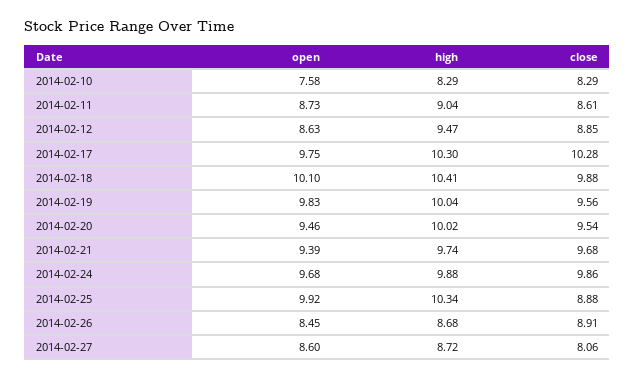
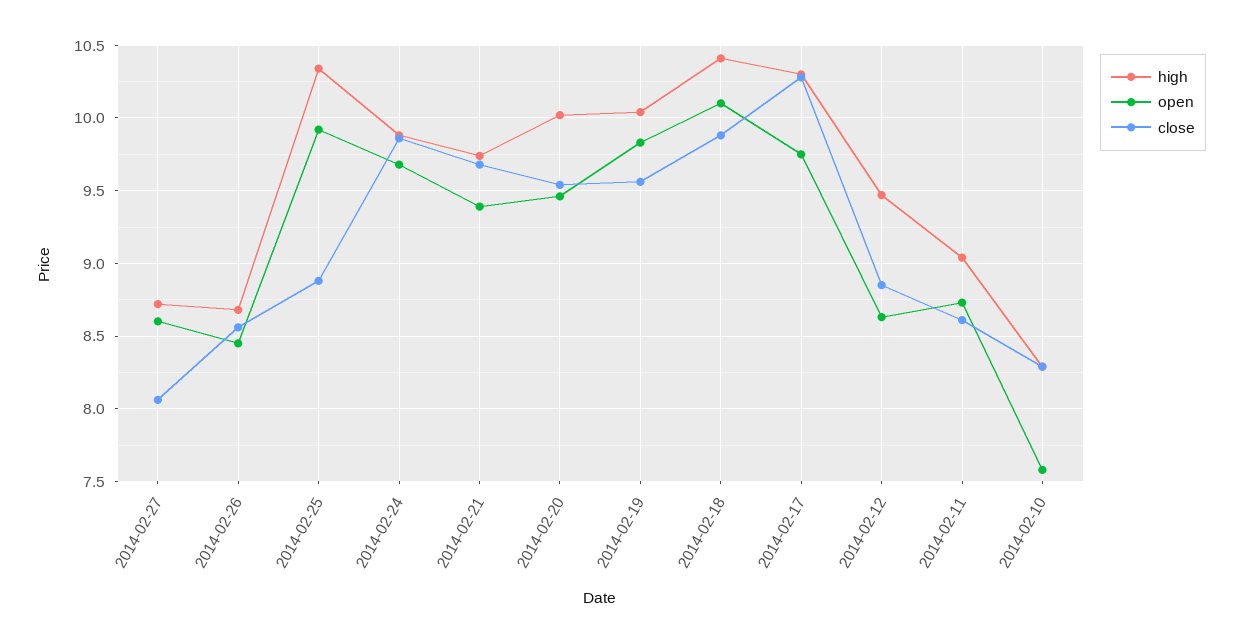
close, 2014-02-26: 8.91 -> 8.55

